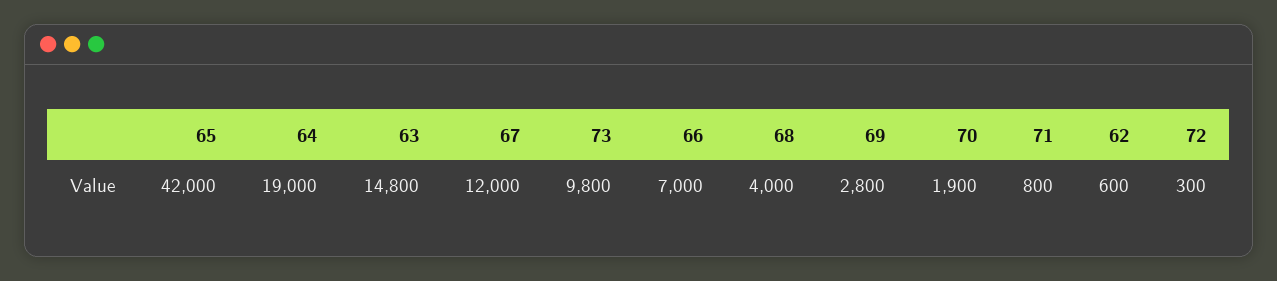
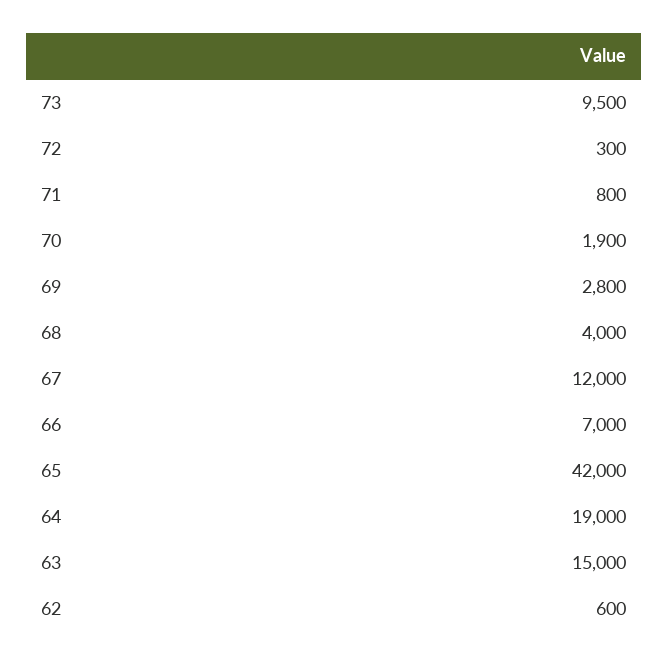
63: 14800 -> 15000
73: 9800 -> 9500

